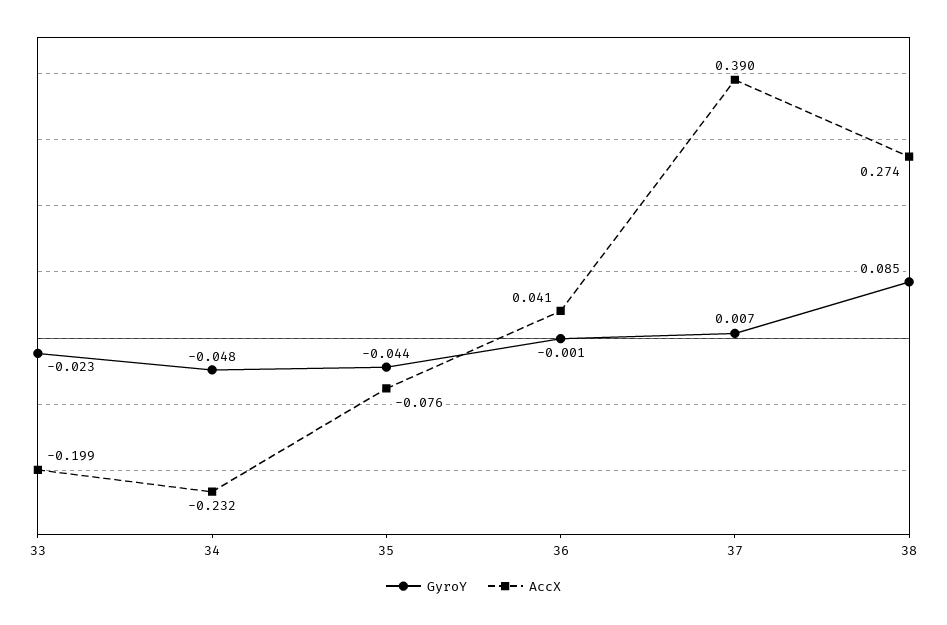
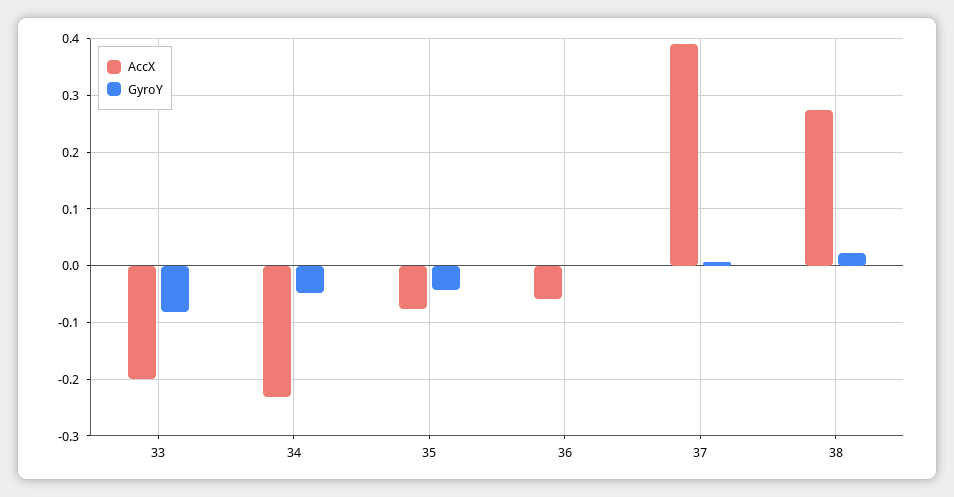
GyroY, 33: -0.023 -> -0.08
AccX, 36: 0.041 -> -0.06
GyroY, 38: 0.085 -> 0.02

